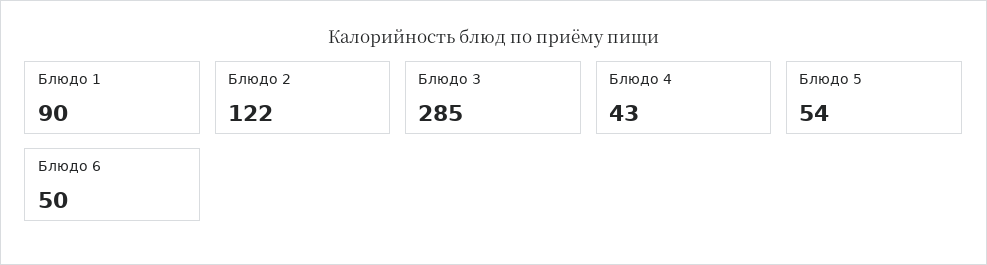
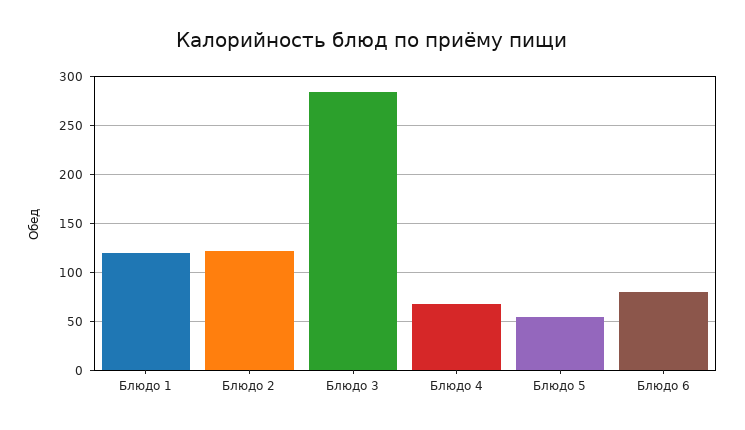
Блюдо 1: 90 -> 120
Блюдо 4: 43 -> 70
Блюдо 6: 50 -> 80

